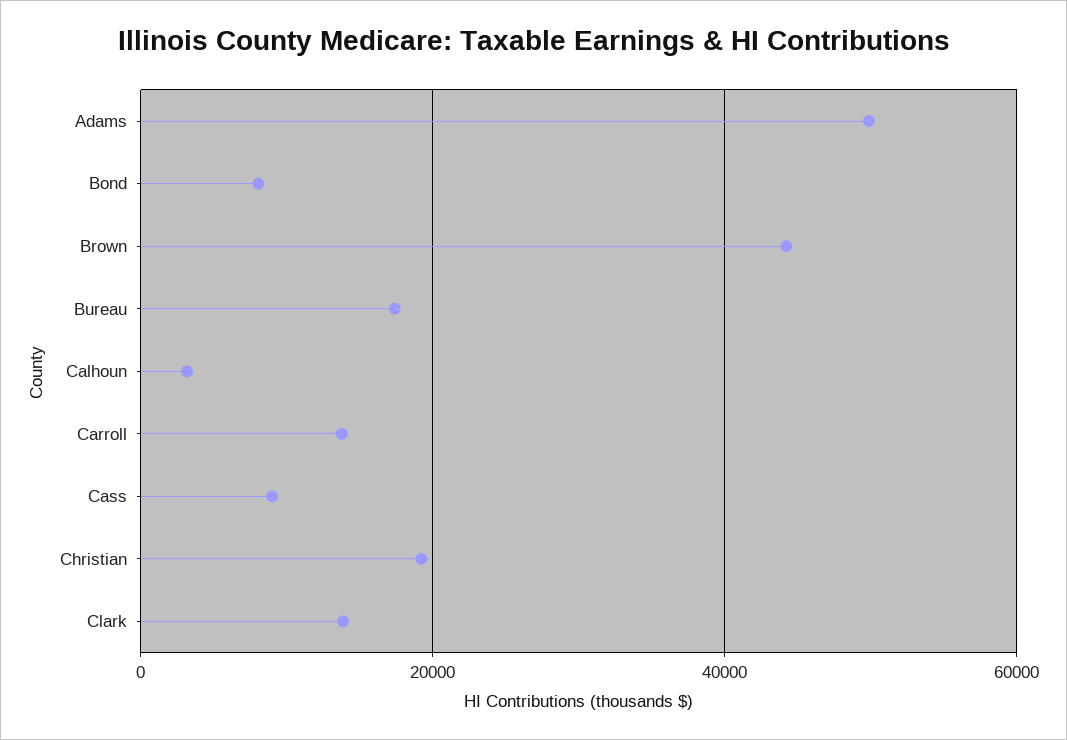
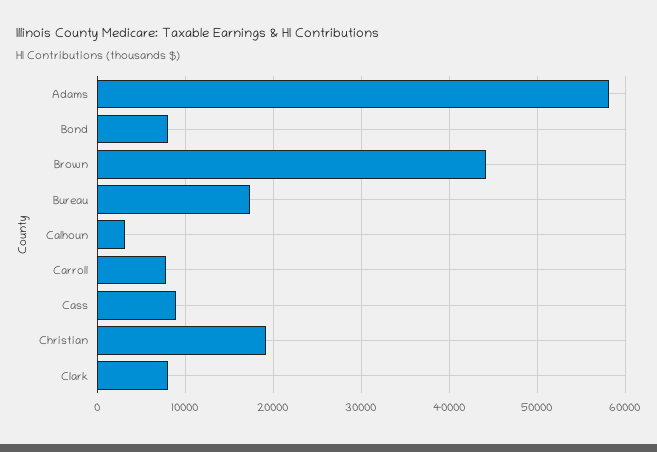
Adams: 50000 -> 58000
Carroll: 14000 -> 8000
Clark: 14000 -> 8000

